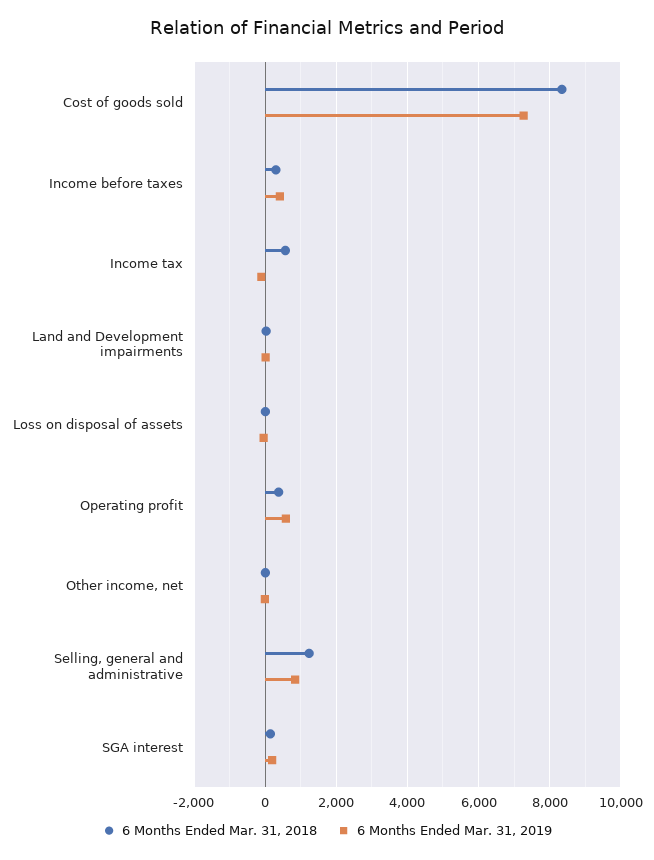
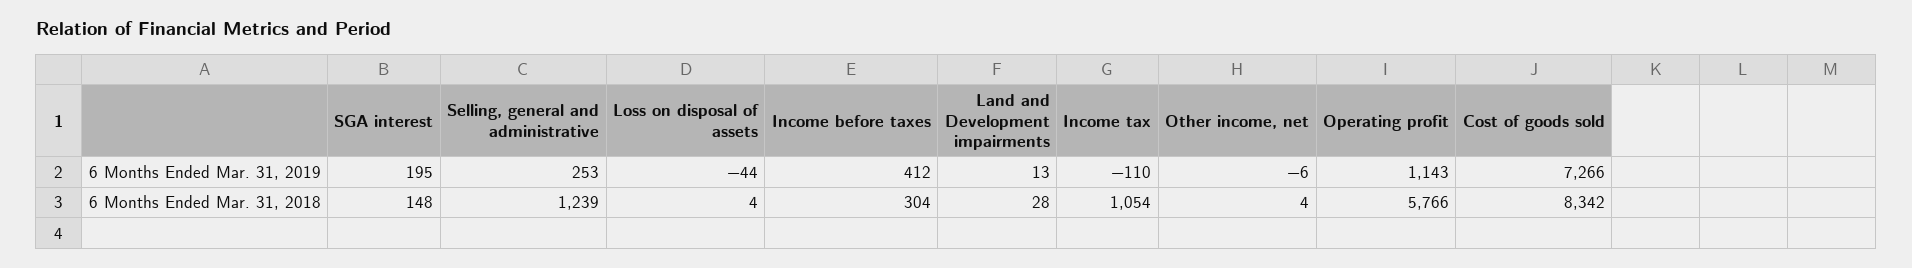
6 Months Ended Mar. 31, 2018, Income tax: 600 -> 1054
6 Months Ended Mar. 31, 2018, Operating profit: 400 -> 5766
6 Months Ended Mar. 31, 2019, Operating profit: 600 -> 1143
6 Months Ended Mar. 31, 2019, Selling, general and administrative: 800 -> 253

